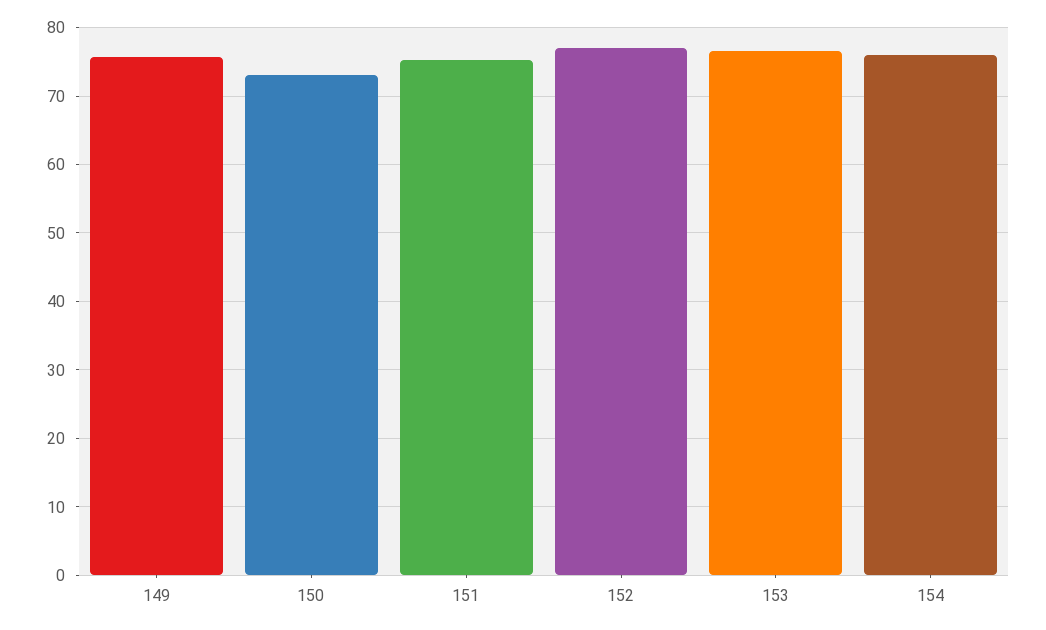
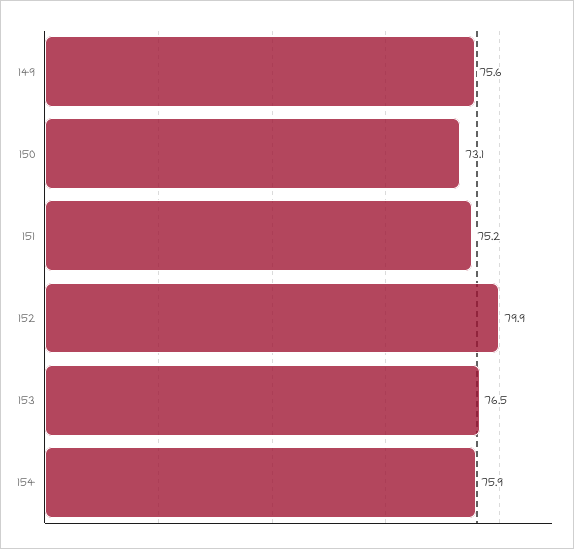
152: 77 -> 79.9

